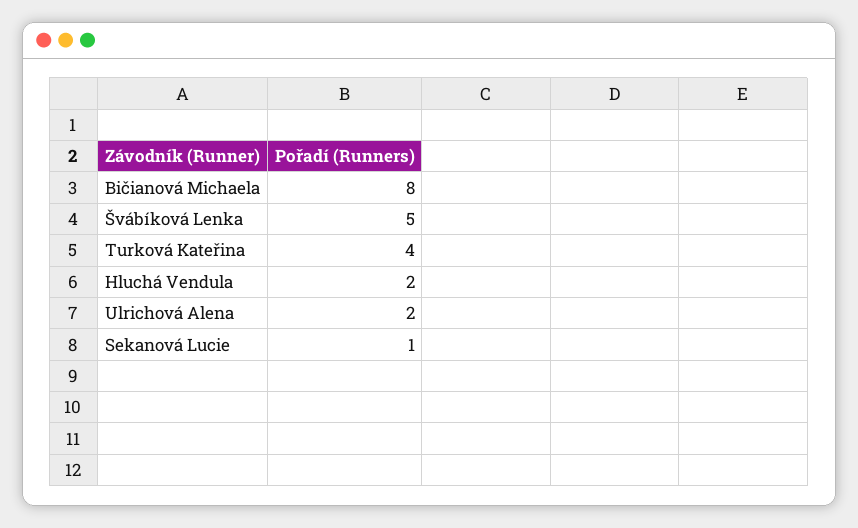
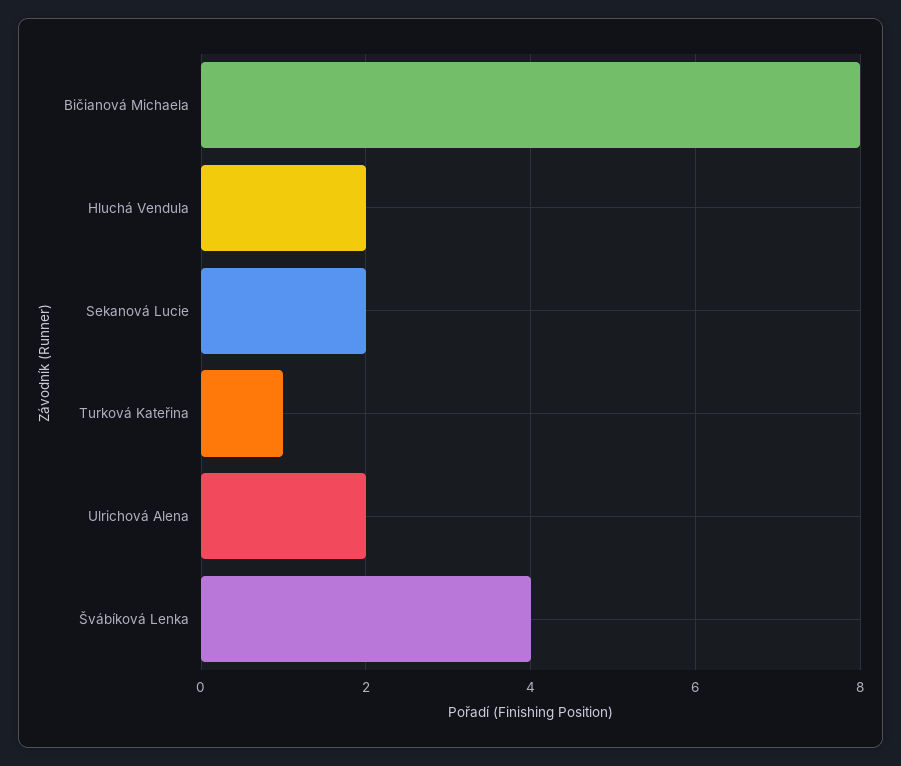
Švábíková Lenka: 5 -> 4
Turková Kateřina: 4 -> 1
Sekanová Lucie: 1 -> 2

